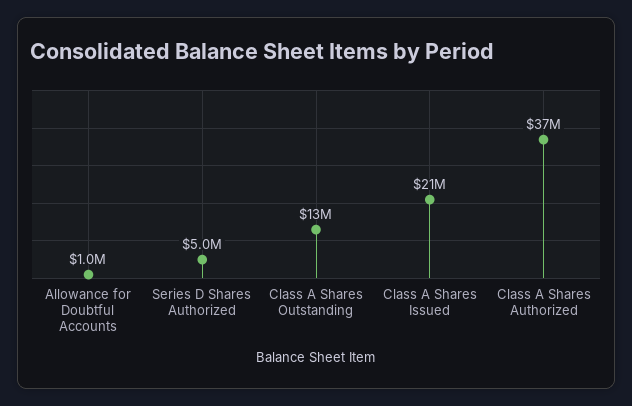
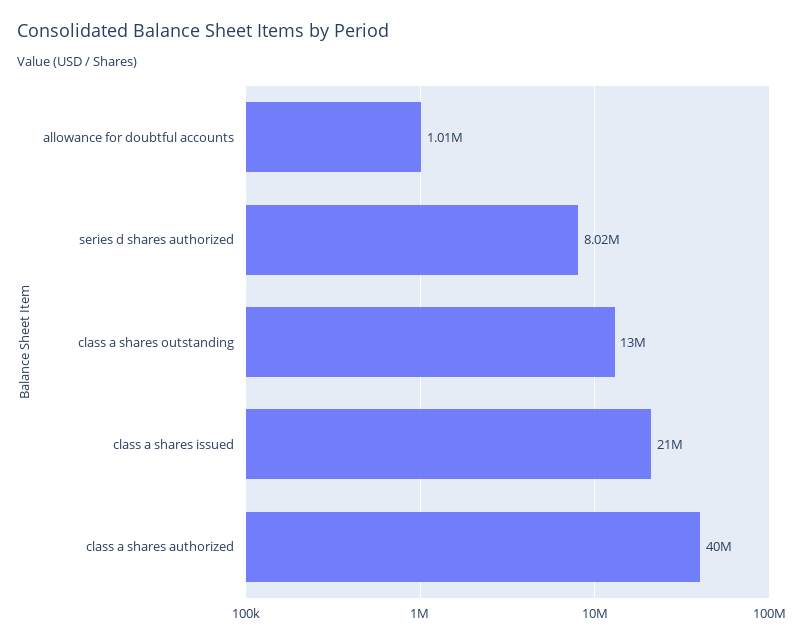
Series D Shares Authorized: 5000000 -> 8020000
Class A Shares Authorized: 37000000 -> 40000000

